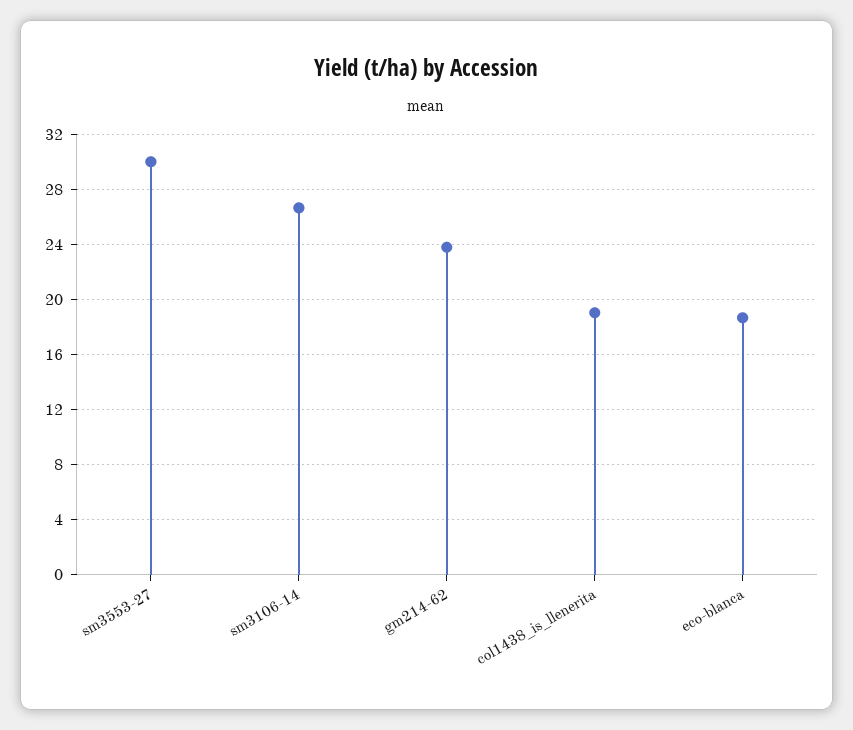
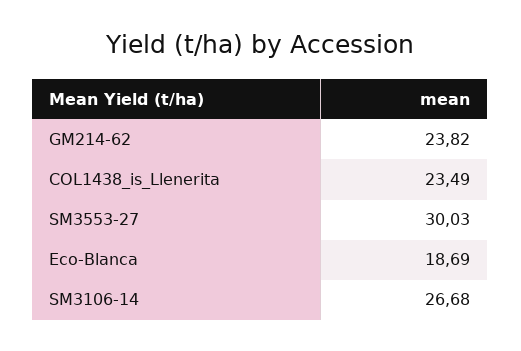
col1438_is_llenerita: 19 -> 23.49

